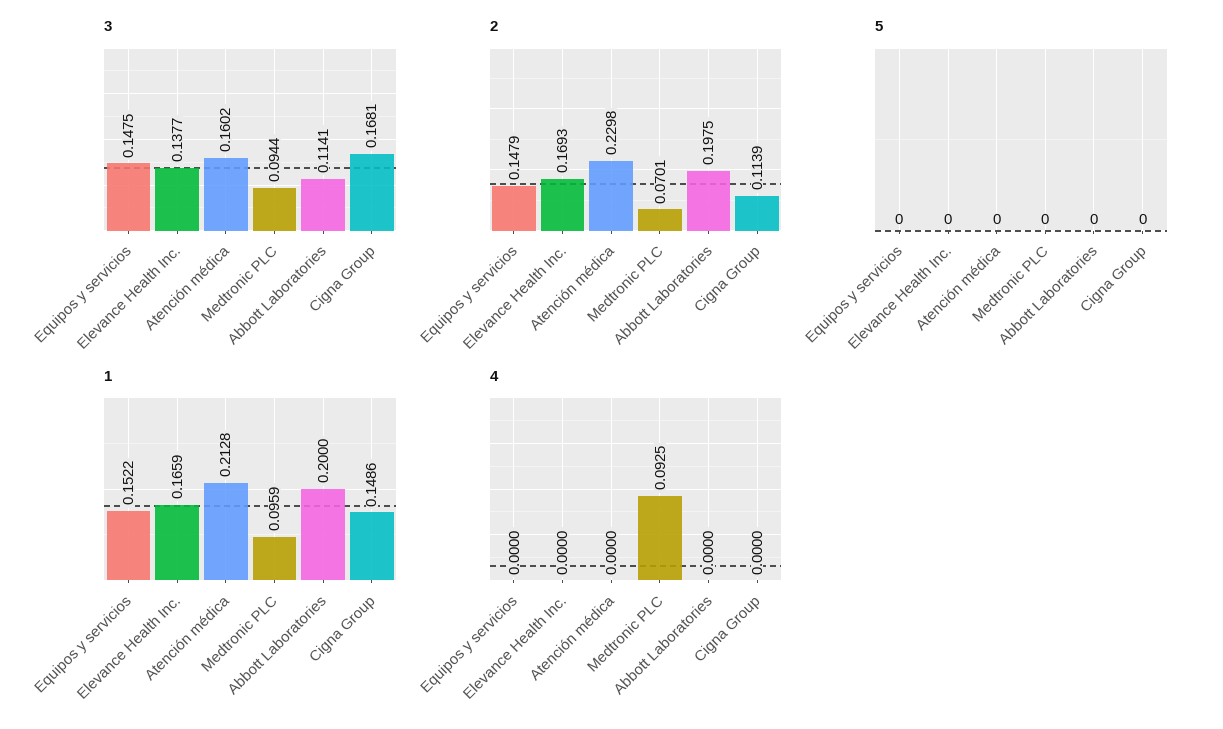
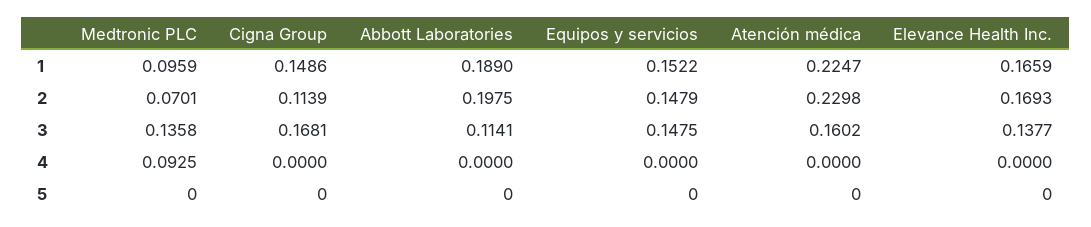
3, Medtronic PLC: 0.0944 -> 0.1358
1, Atención médica: 0.2128 -> 0.2247
1, Abbott Laboratories: 0.2 -> 0.189

